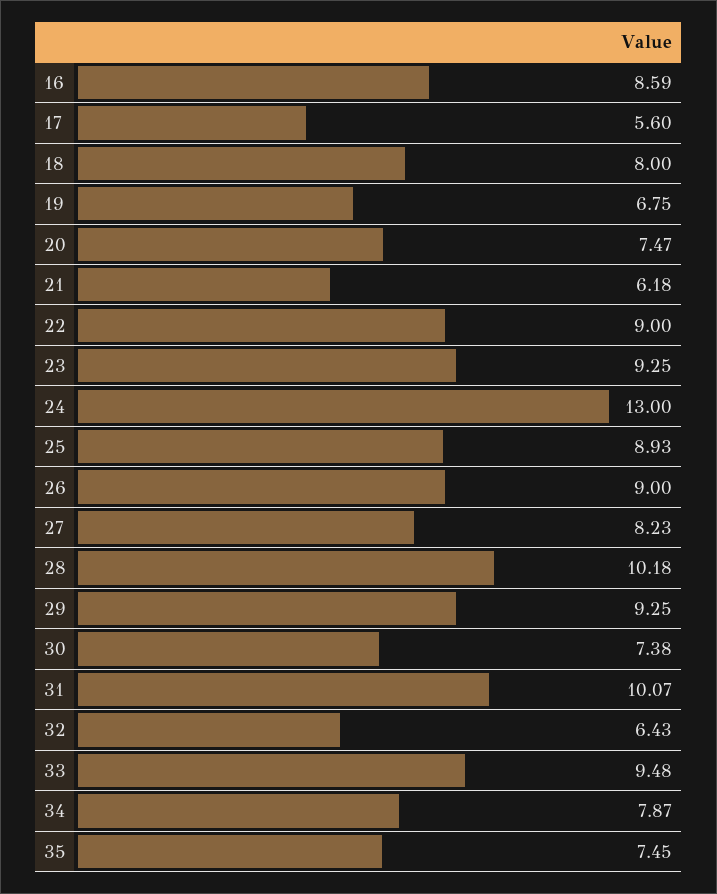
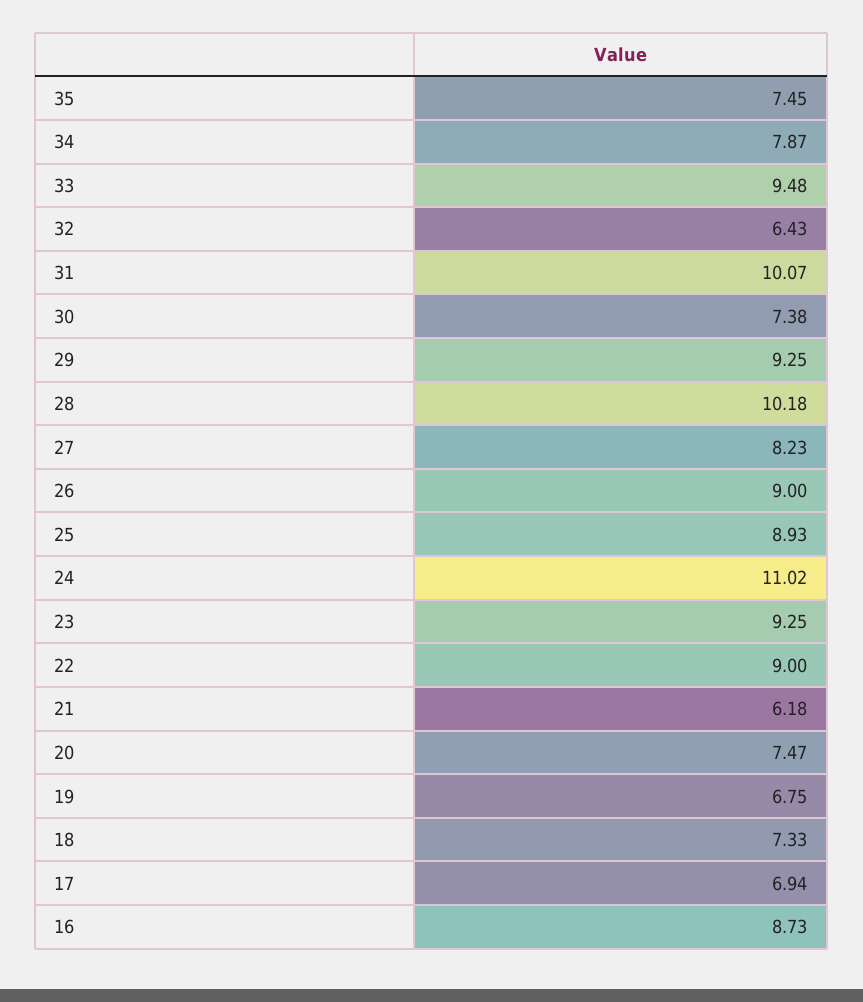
16: 8.59 -> 8.73
17: 5.6 -> 6.94
18: 8 -> 7.33
24: 13 -> 11.02

